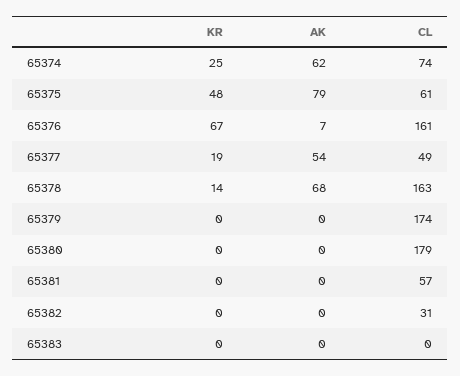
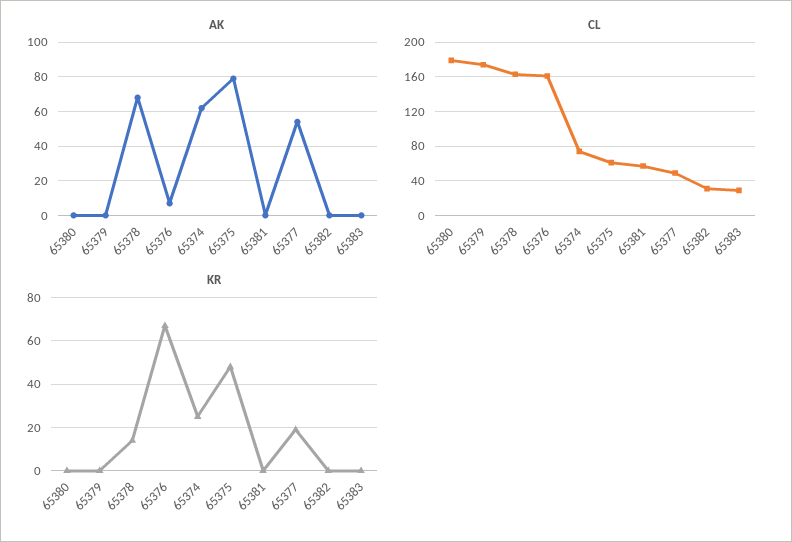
CL, 65383: 0 -> 30

